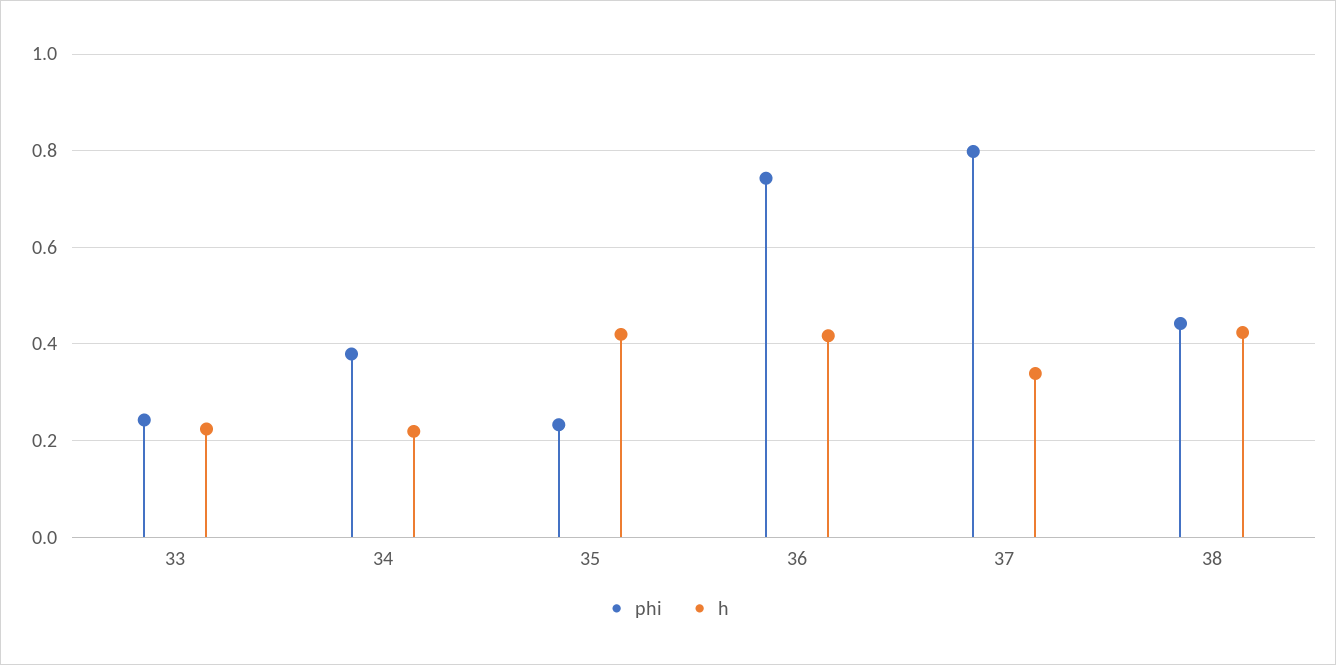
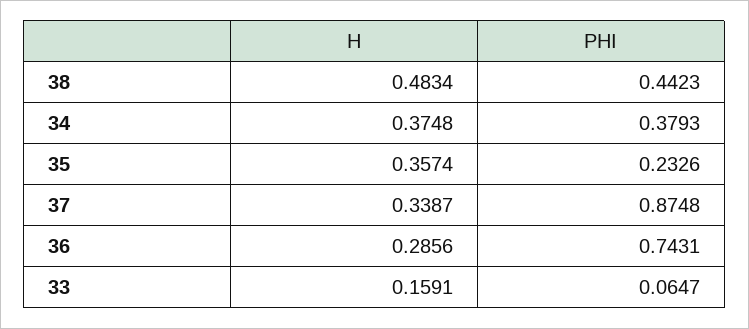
phi, 33: 0.24 -> 0.0647
h, 33: 0.22 -> 0.1591
h, 34: 0.22 -> 0.3748
h, 35: 0.42 -> 0.3574
h, 36: 0.42 -> 0.2856
phi, 37: 0.8 -> 0.8748
h, 38: 0.42 -> 0.4834

